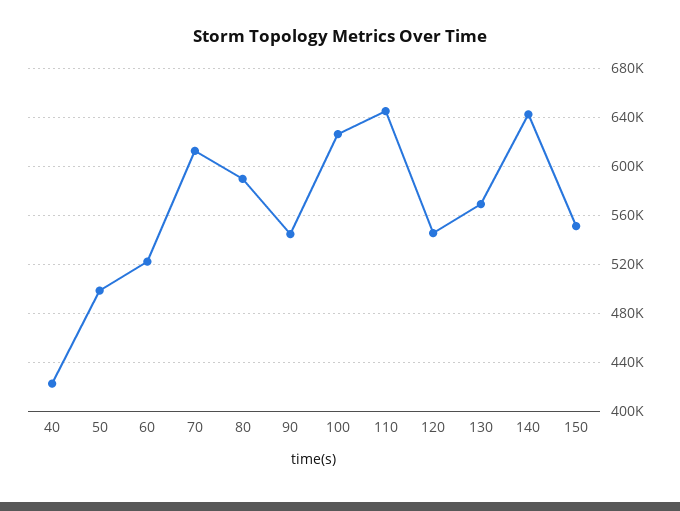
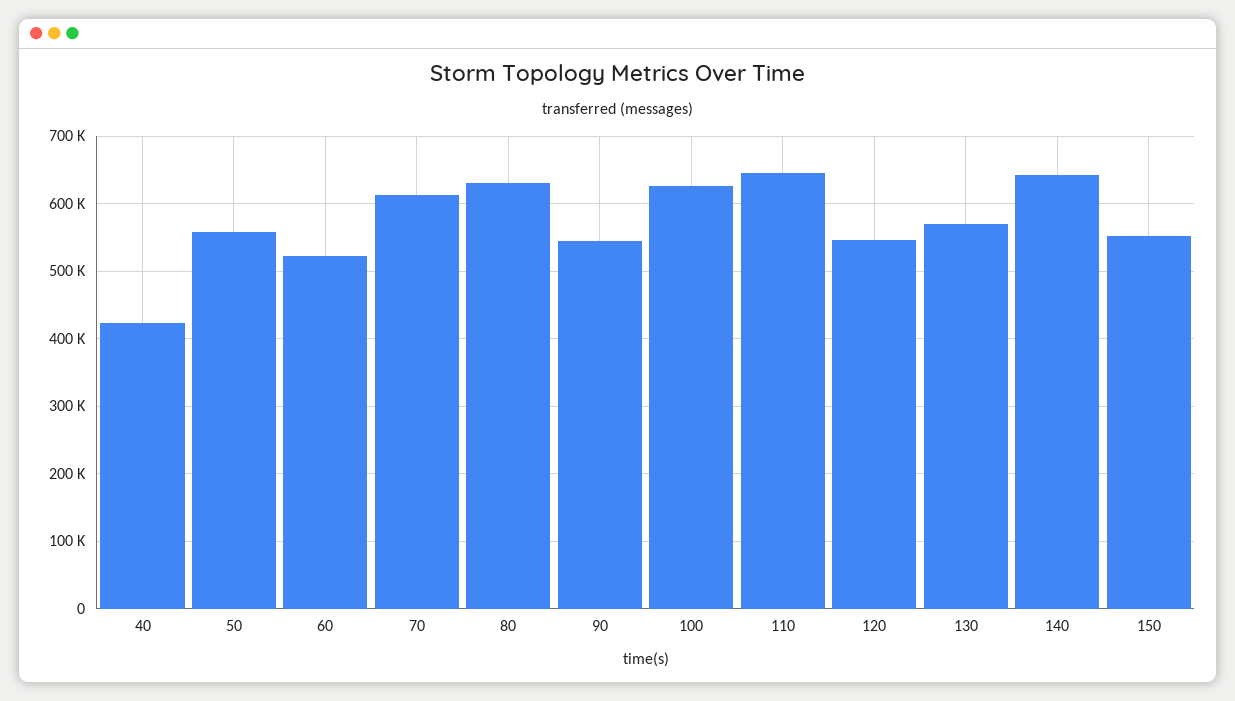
50: 500000 -> 560000
80: 590000 -> 630000

